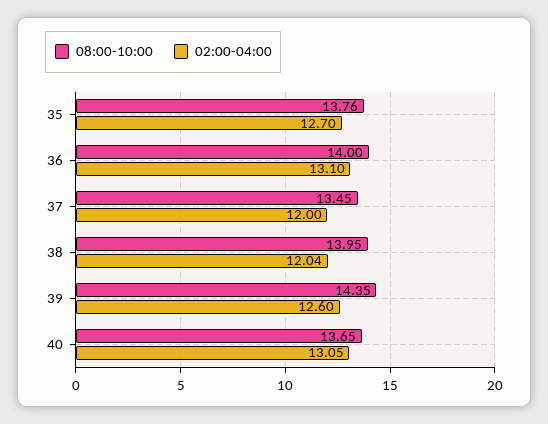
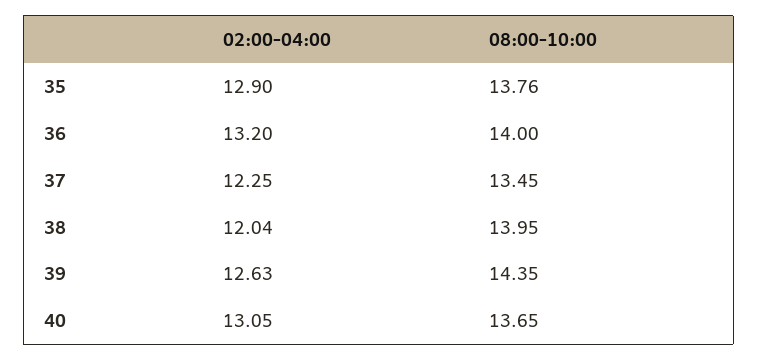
02:00-04:00, 35: 12.7 -> 12.9
02:00-04:00, 36: 13.1 -> 13.2
02:00-04:00, 37: 12 -> 12.25
02:00-04:00, 39: 12.6 -> 12.63

